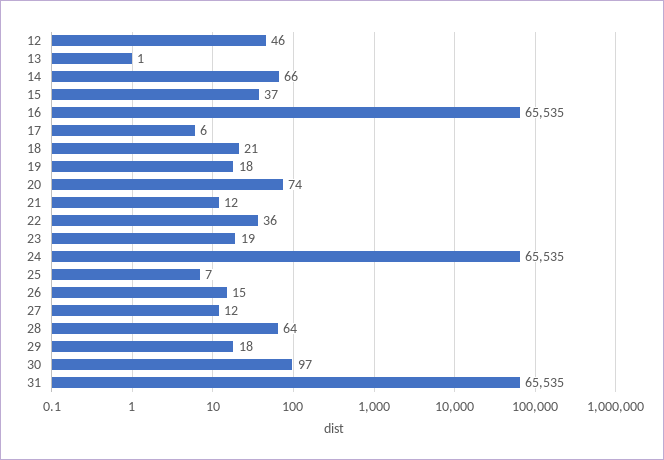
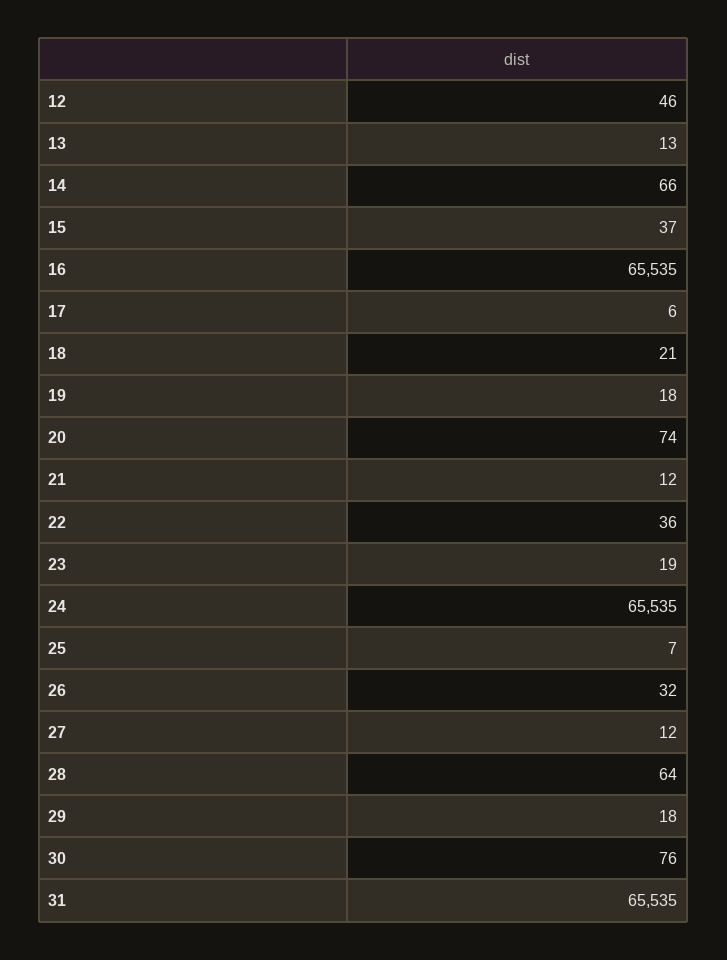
13: 1 -> 13
26: 15 -> 32
30: 97 -> 76

